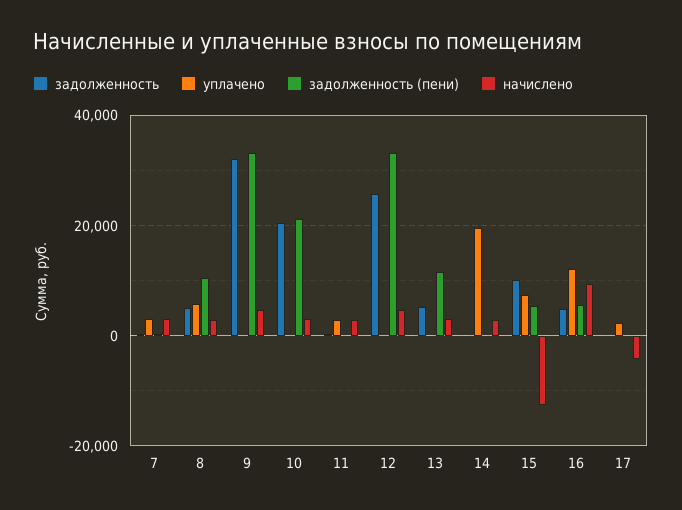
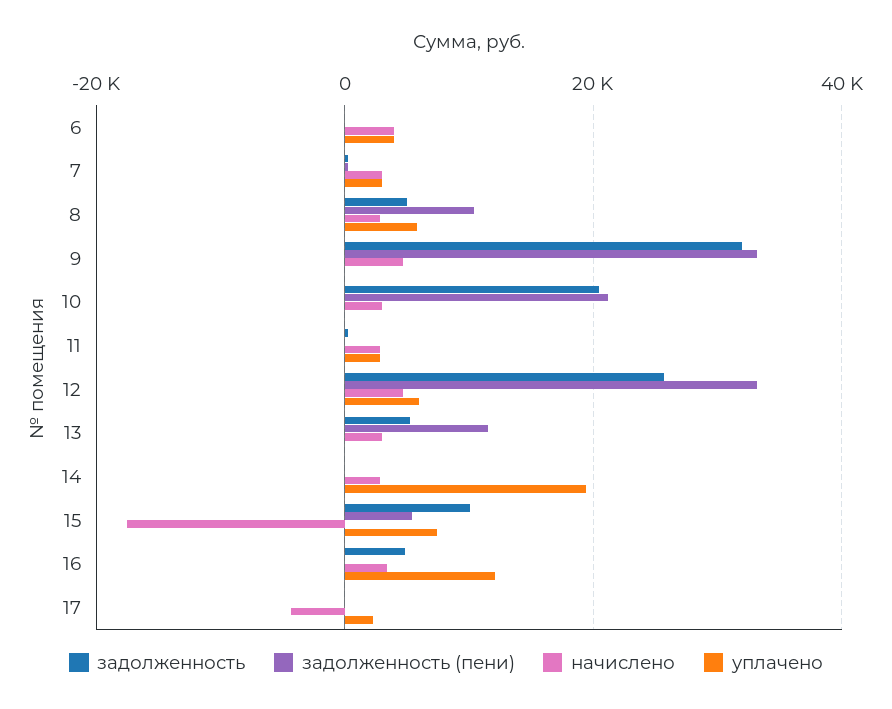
уплачено, 12: 0 -> 6000
начислено, 15: -12000 -> -18000
задолженность (пени), 16: 6000 -> 0
начислено, 16: 10000 -> 4000
задолженность, 6: none -> 0
задолженность (пени), 6: none -> 0
начислено, 6: none -> 4000
уплачено, 6: none -> 4000

